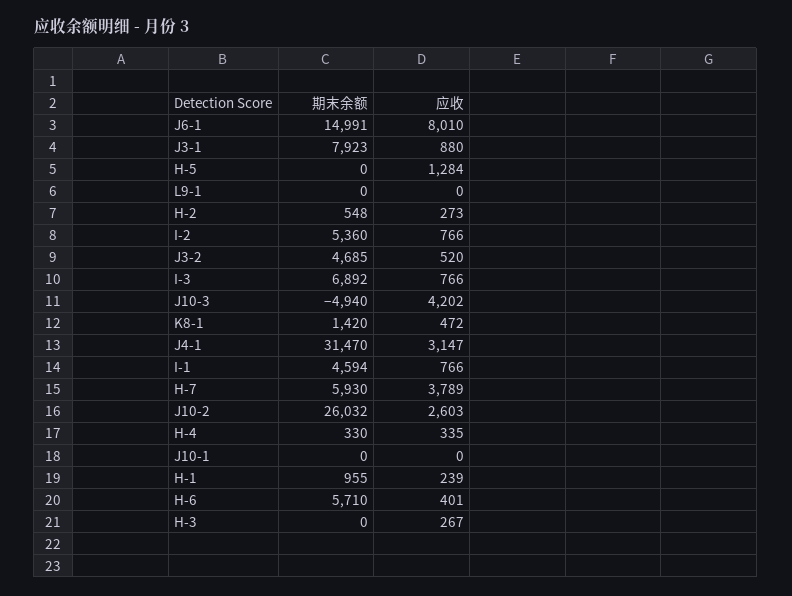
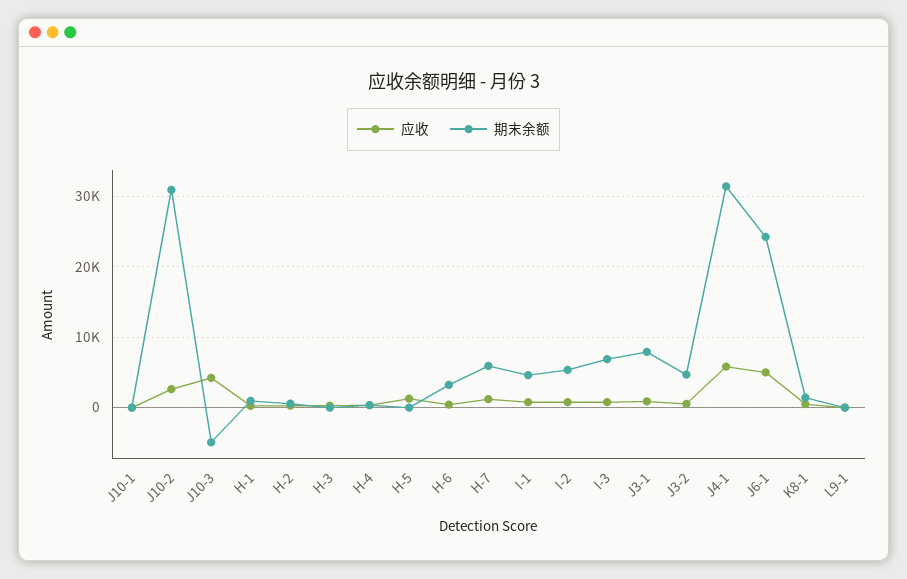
期末余额, J6-1: 14991 -> 24000
应收, J6-1: 8010 -> 5000
应收, J4-1: 3147 -> 6000
应收, H-7: 3789 -> 1000
期末余额, J10-2: 26032 -> 31000
期末余额, H-6: 5710 -> 3000

